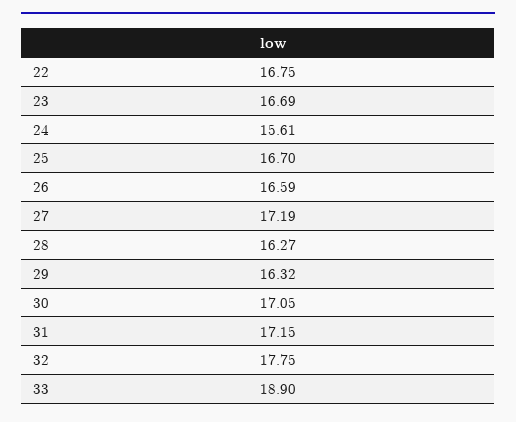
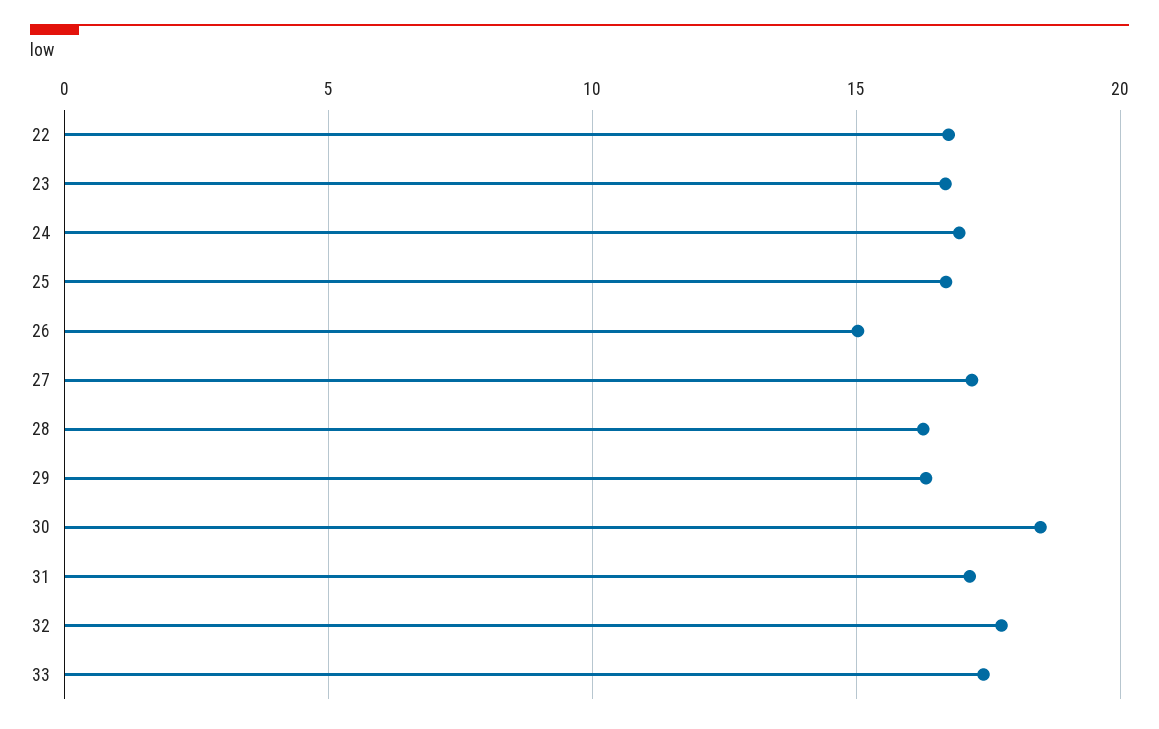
24: 15.61 -> 17
26: 16.59 -> 15
30: 17.05 -> 18.5
33: 18.9 -> 17.5

